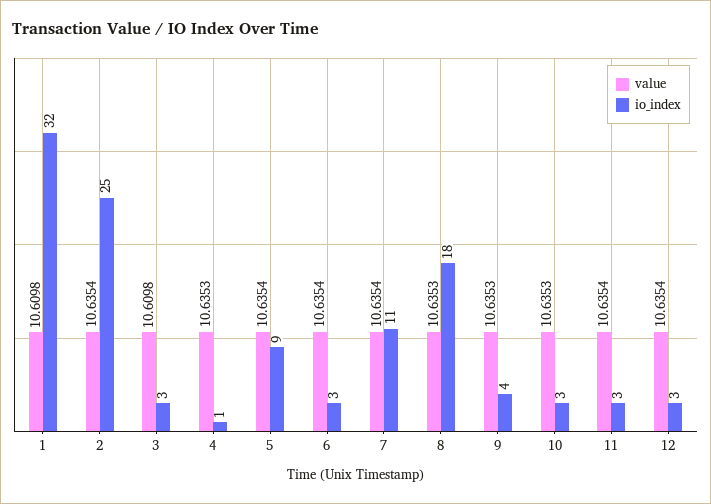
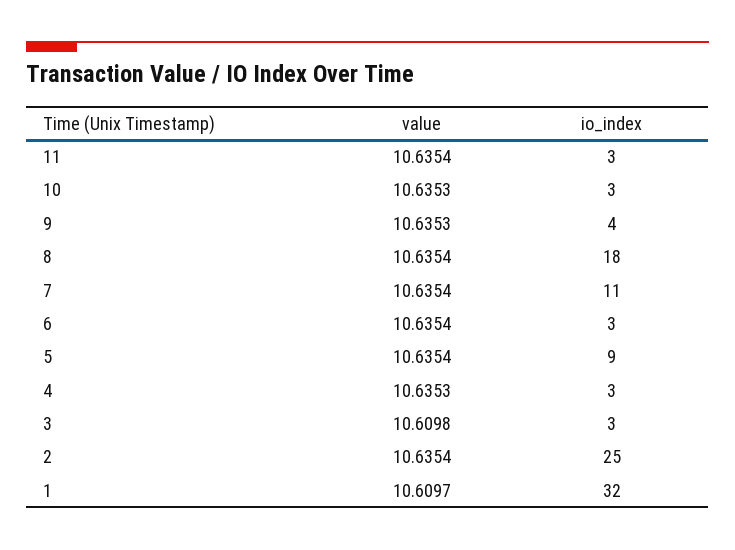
value, 1: 10.6098 -> 10.6097
io_index, 4: 1 -> 3
value, 8: 10.6353 -> 10.6354
value, 12: 10.6354 -> none
io_index, 12: 3 -> none

